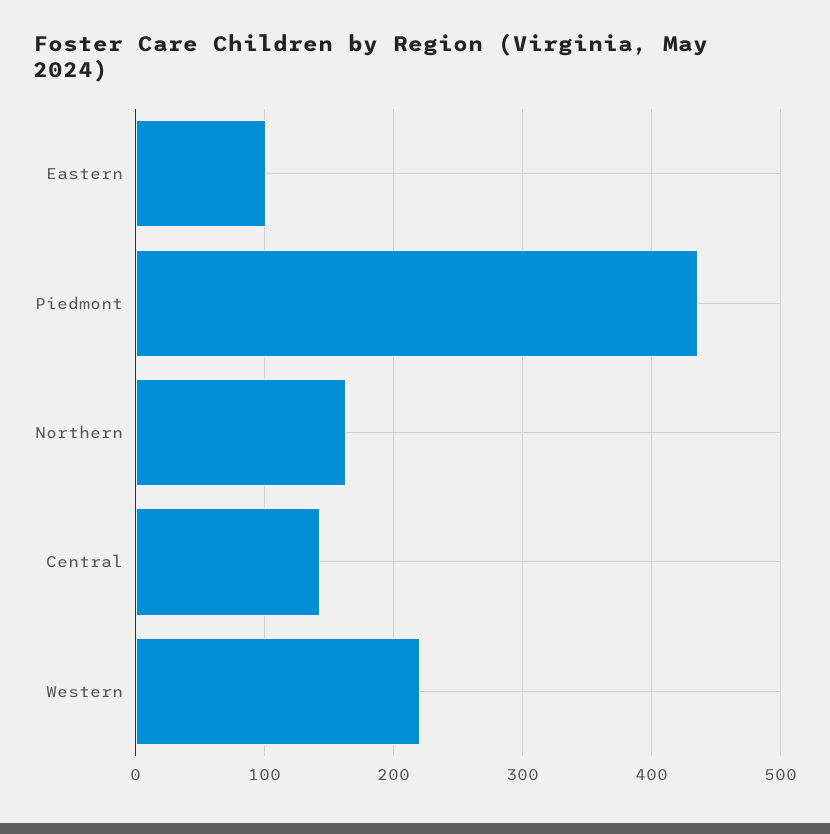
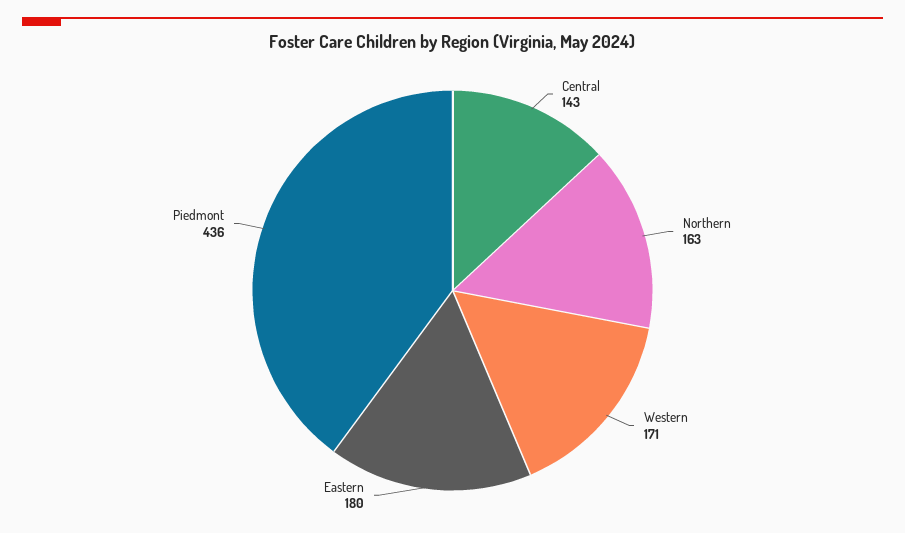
Eastern: 100 -> 180
Western: 220 -> 171

